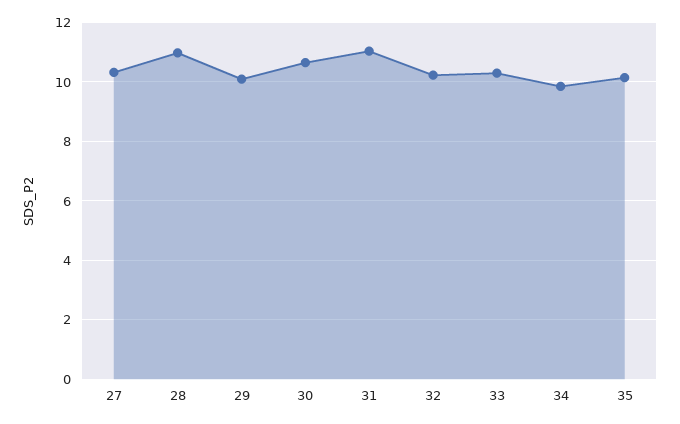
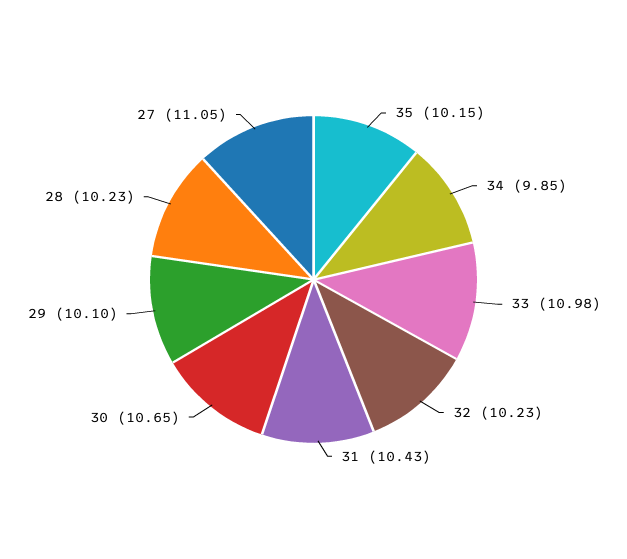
27: 10.25 -> 11.05
28: 11 -> 10.23
31: 11 -> 10.43
33: 10.25 -> 10.98

